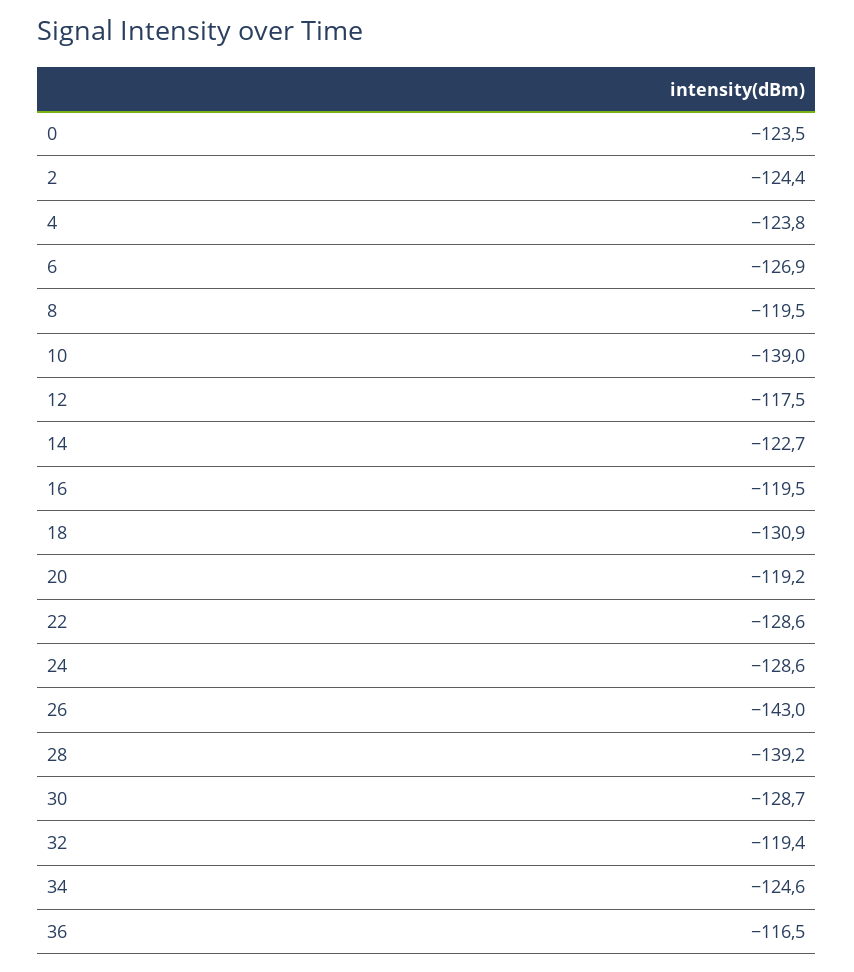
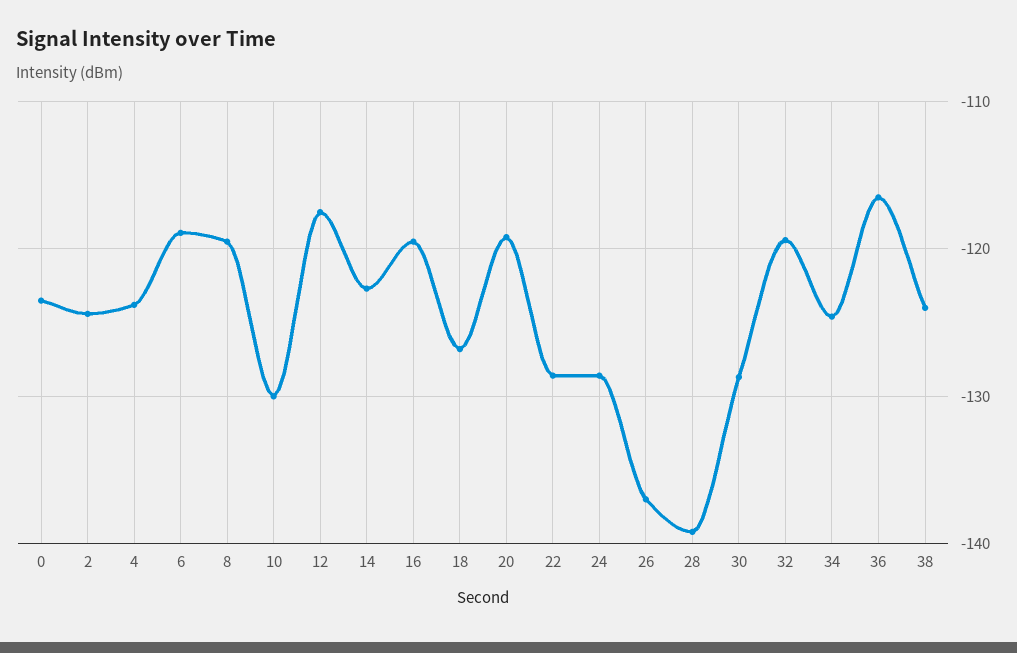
6: -126.9 -> -119
10: -139 -> -130
18: -130.9 -> -127
26: -143 -> -137
38: none -> -124

